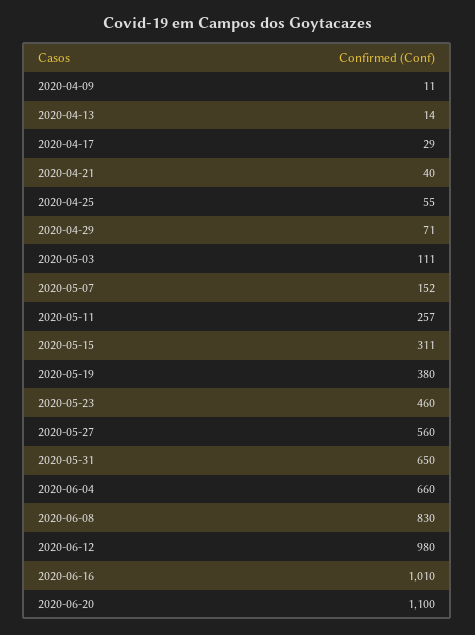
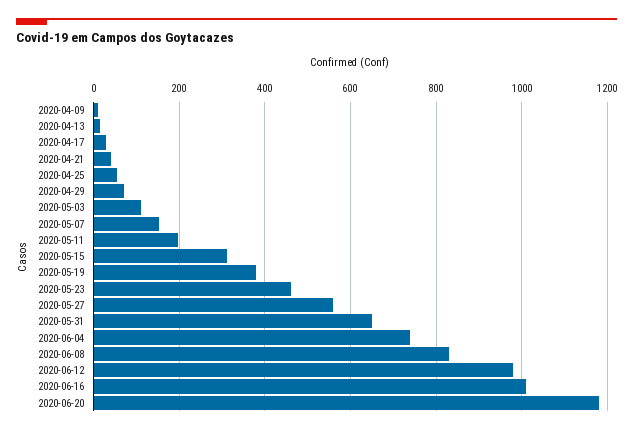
2020-05-11: 257 -> 200
2020-06-04: 660 -> 740
2020-06-20: 1100 -> 1180

